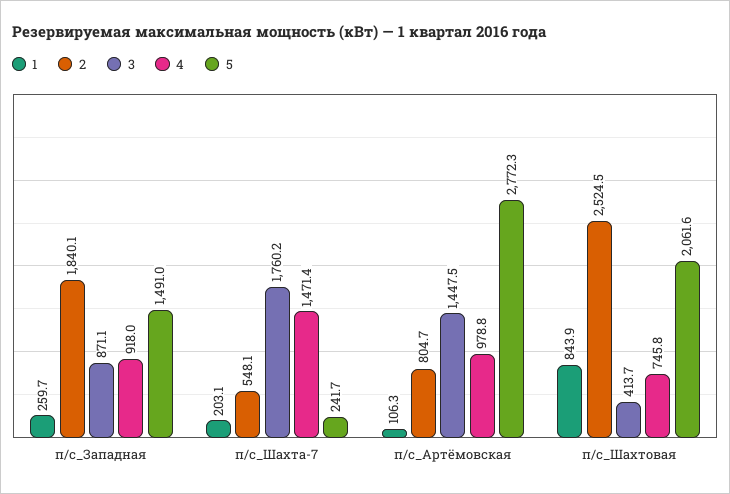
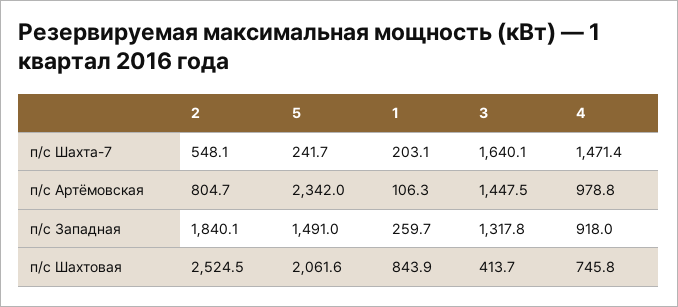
3, п/с_Западная: 871.1 -> 1317.8
3, п/с_Шахта-7: 1760.2 -> 1640.1
5, п/с_Артёмовская: 2772.3 -> 2342

